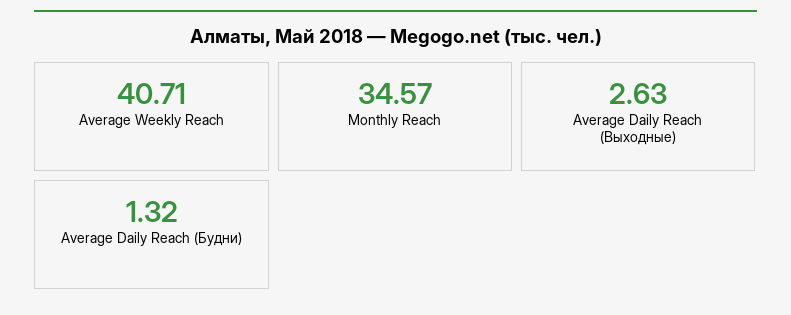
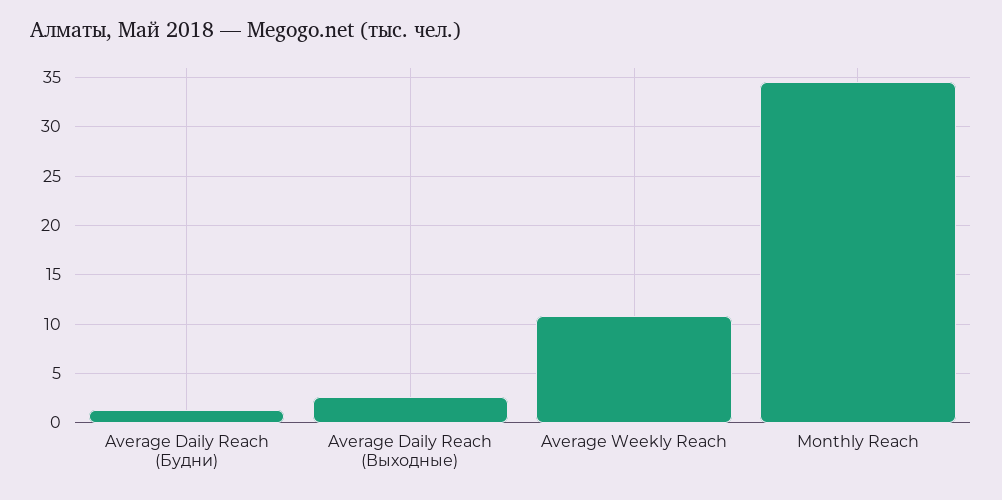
Average Weekly Reach: 40.71 -> 11

